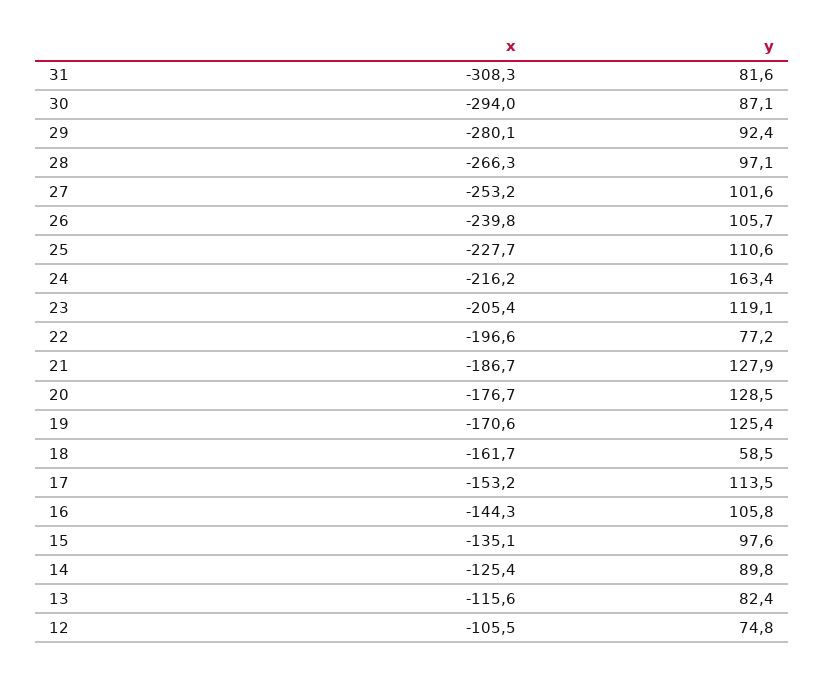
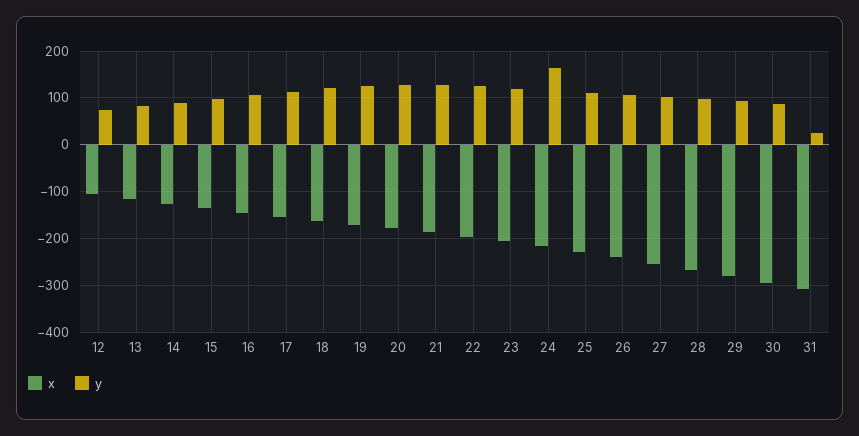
y, 31: 81.6 -> 20
y, 22: 77.2 -> 120
y, 18: 58.5 -> 120

